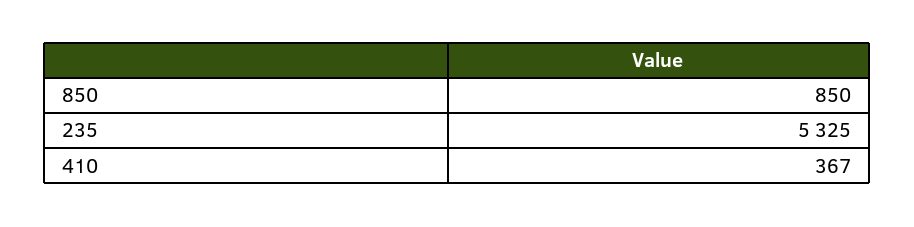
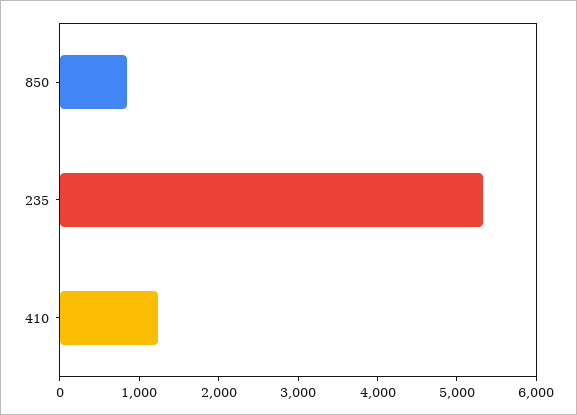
410: 367 -> 1200

